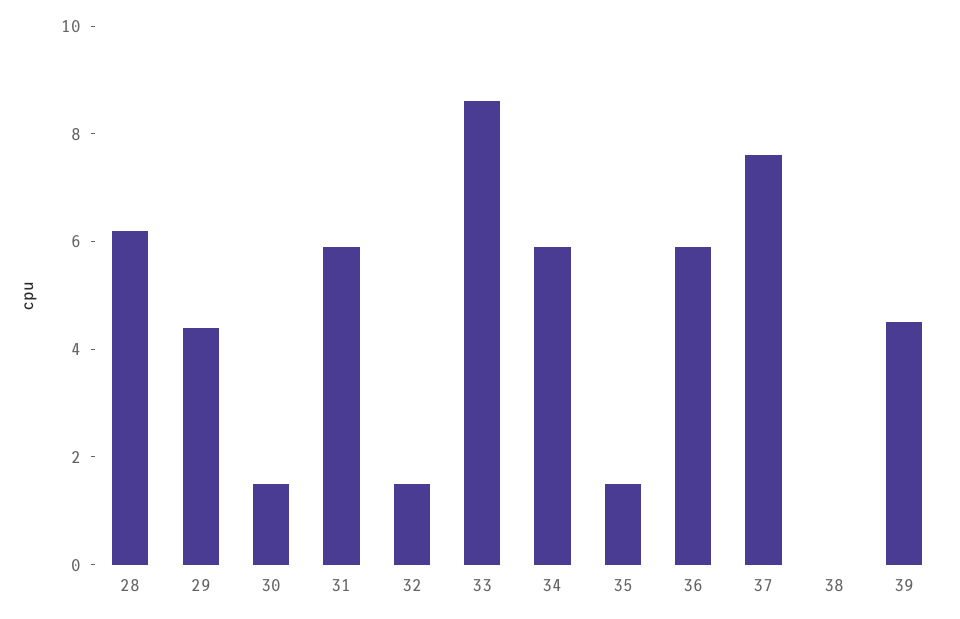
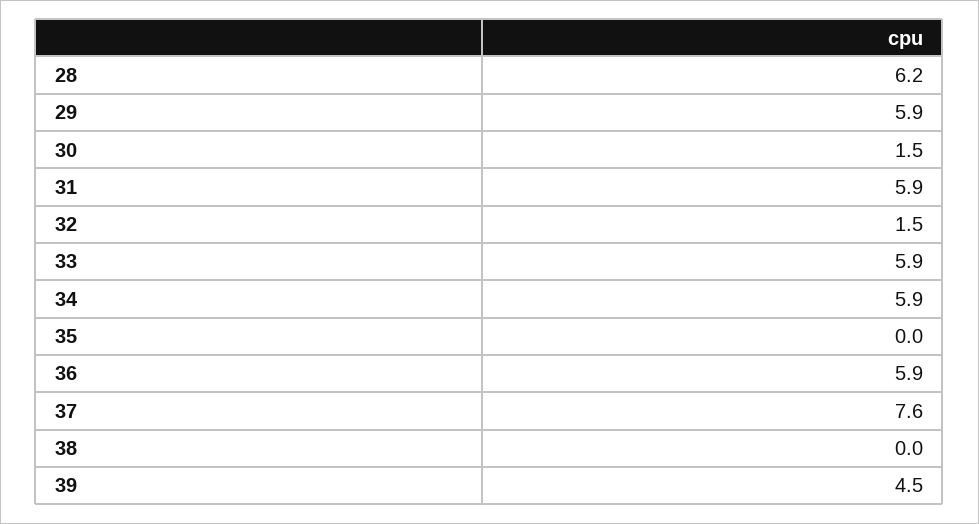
29: 4.5 -> 5.9
33: 8.5 -> 5.9
35: 1.5 -> 0

